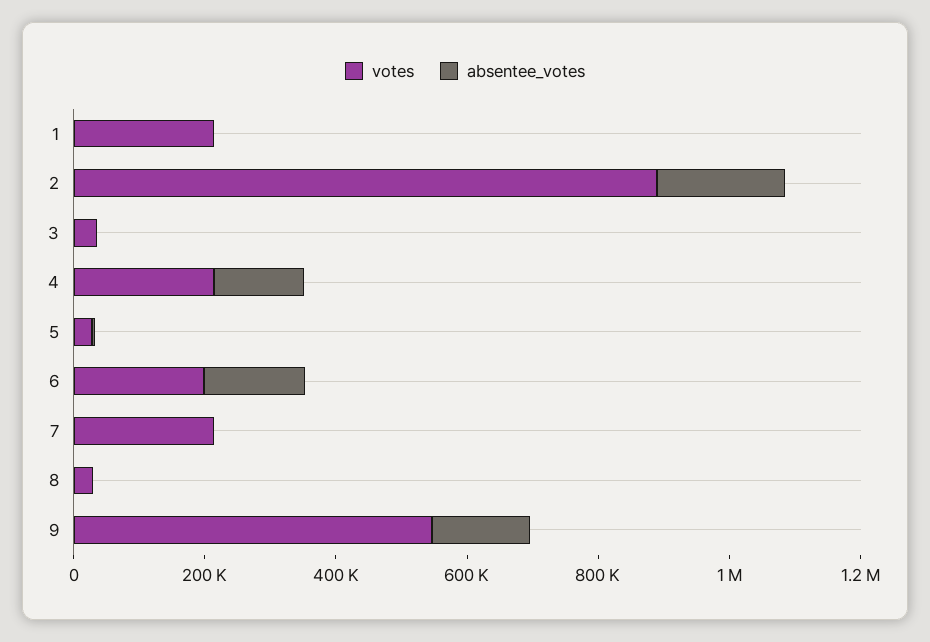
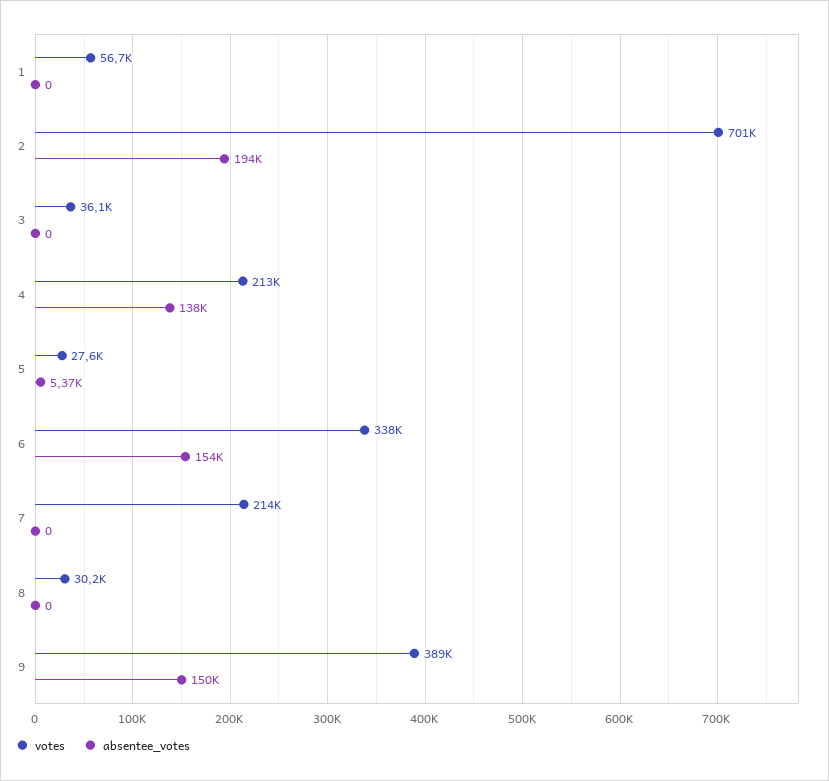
votes, 1: 200000 -> 56700
votes, 2: 900000 -> 701000
votes, 6: 200000 -> 338000
votes, 9: 550000 -> 389000

